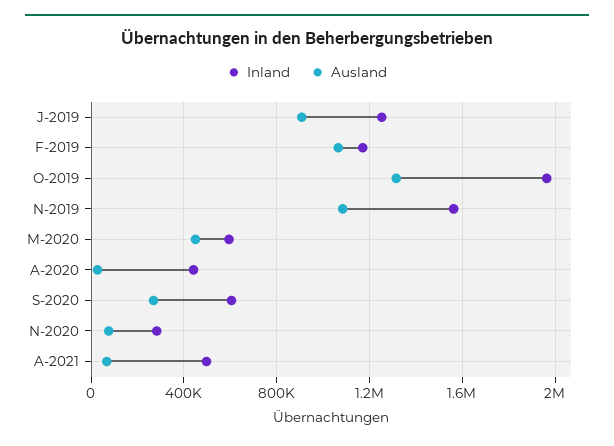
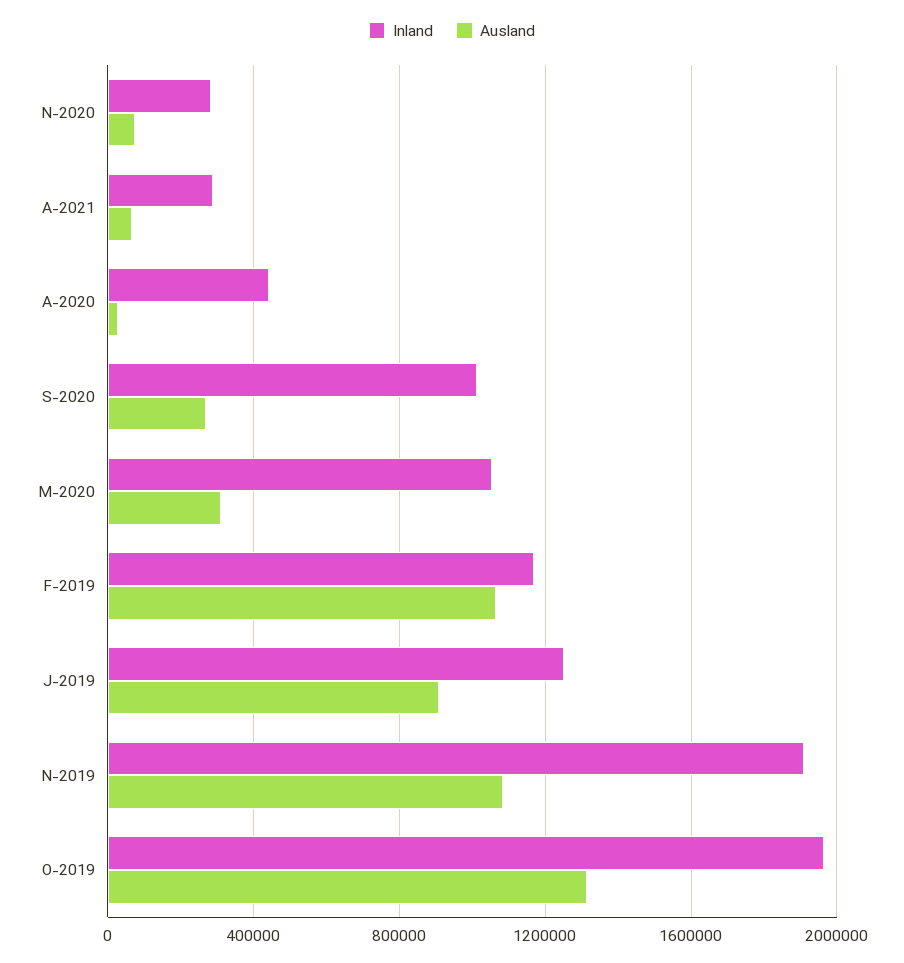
Inland, N-2019: 1550000 -> 1900000
Inland, M-2020: 600000 -> 1050000
Ausland, M-2020: 450000 -> 300000
Inland, S-2020: 600000 -> 1000000
Inland, A-2021: 500000 -> 300000

